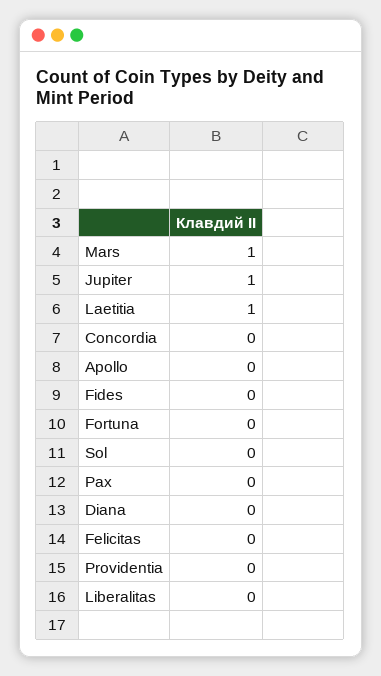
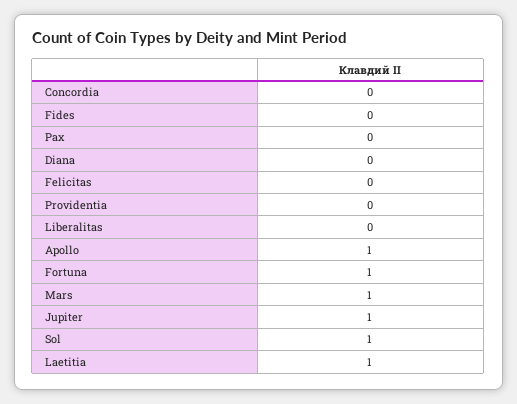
Apollo: 0 -> 1
Fortuna: 0 -> 1
Sol: 0 -> 1

